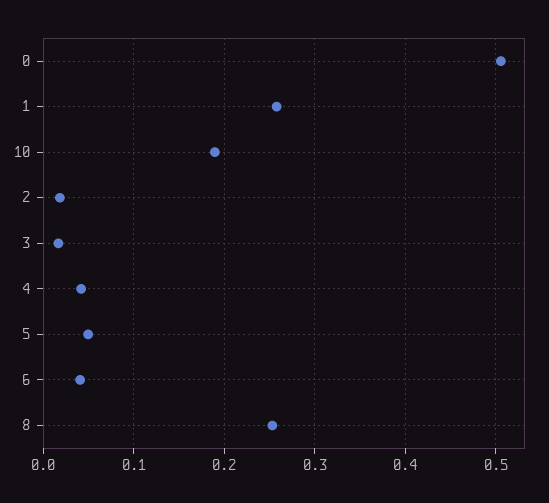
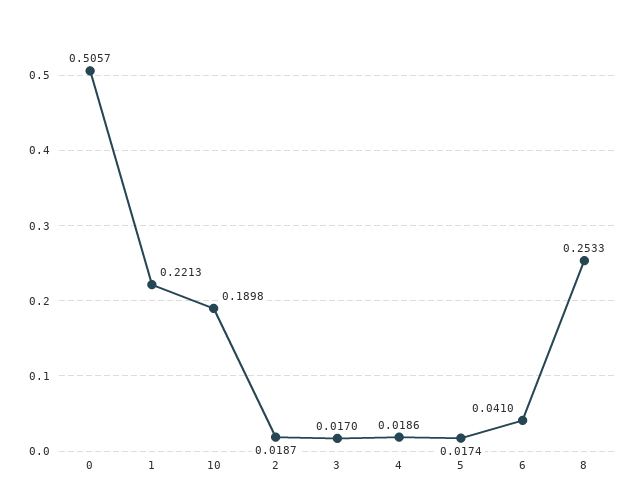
1: 0.26 -> 0.2213
4: 0.04 -> 0.0186
5: 0.05 -> 0.0174

